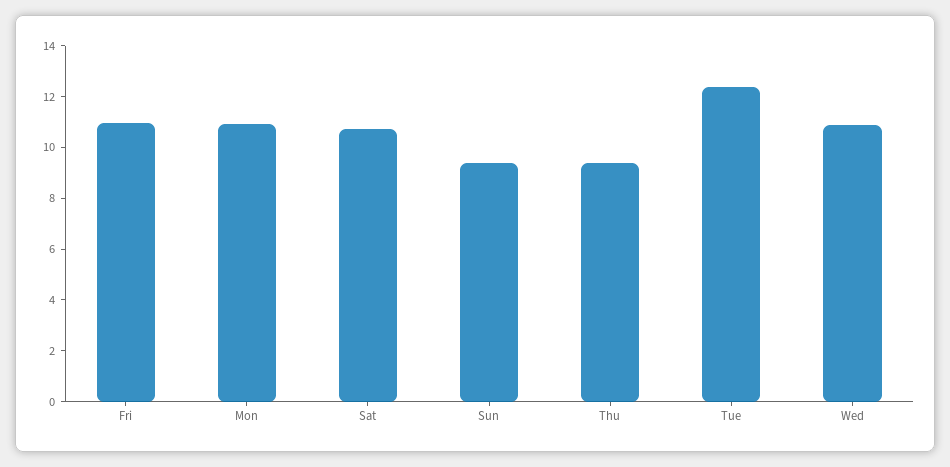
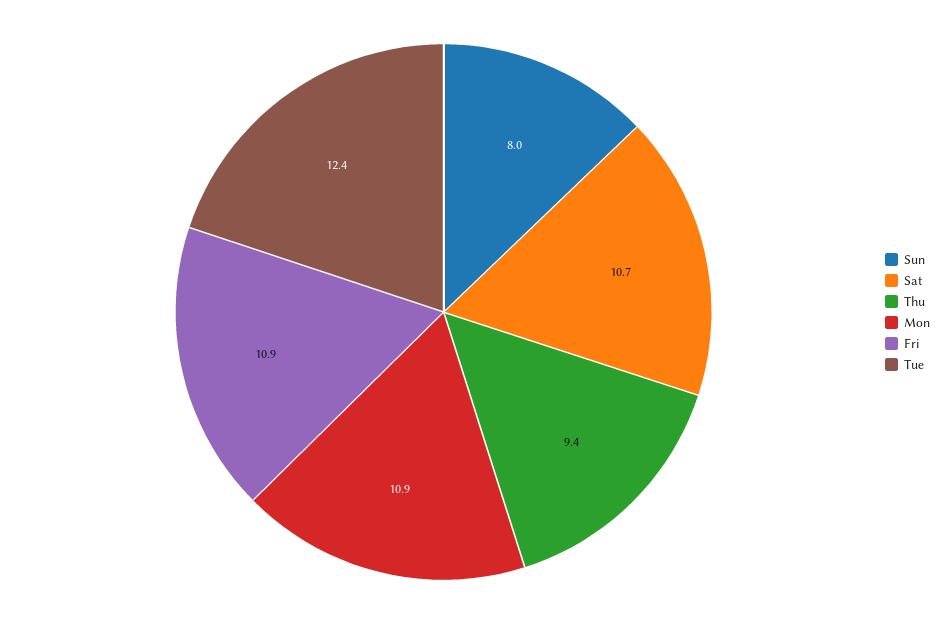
Sun: 9.5 -> 8
Wed: 11 -> none

